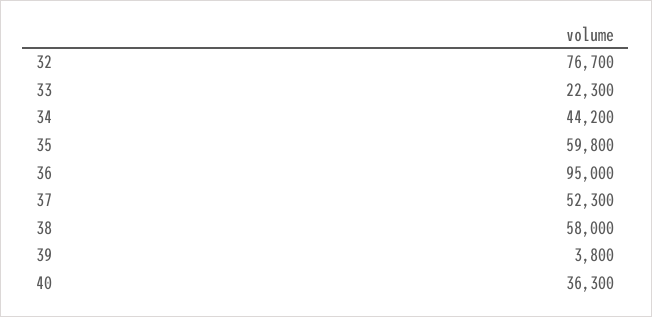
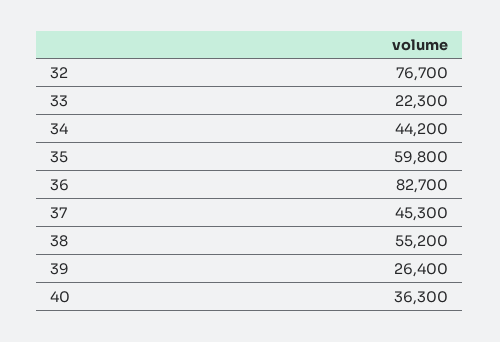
36: 95000 -> 82700
37: 52300 -> 45300
38: 58000 -> 55200
39: 3800 -> 26400

